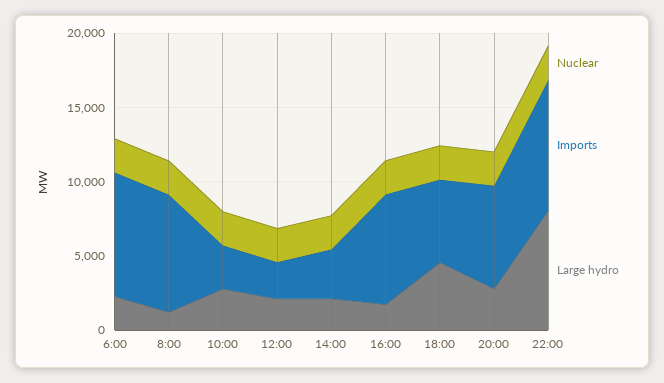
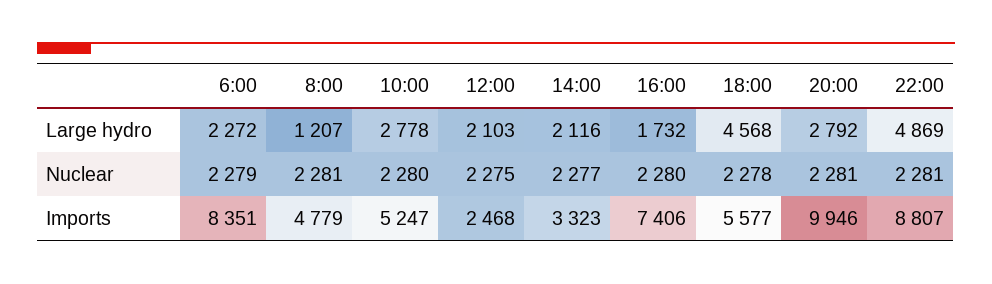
Imports, 8:00: 8000 -> 4779
Imports, 10:00: 3000 -> 5247
Imports, 20:00: 7000 -> 9946
Large hydro, 22:00: 8000 -> 4869

